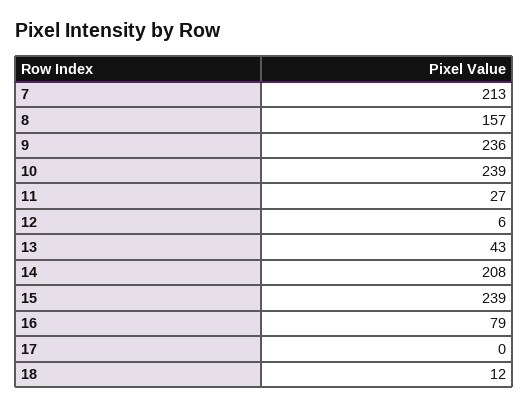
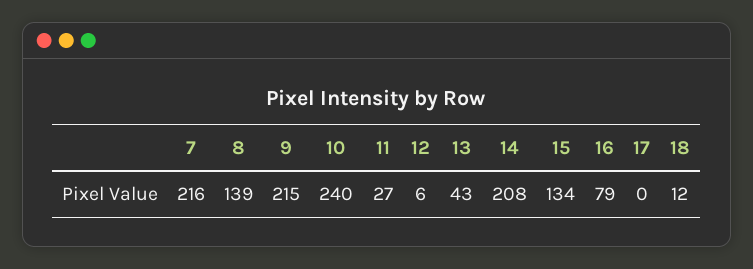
7: 213 -> 216
8: 157 -> 139
9: 236 -> 215
10: 239 -> 240
15: 239 -> 134

